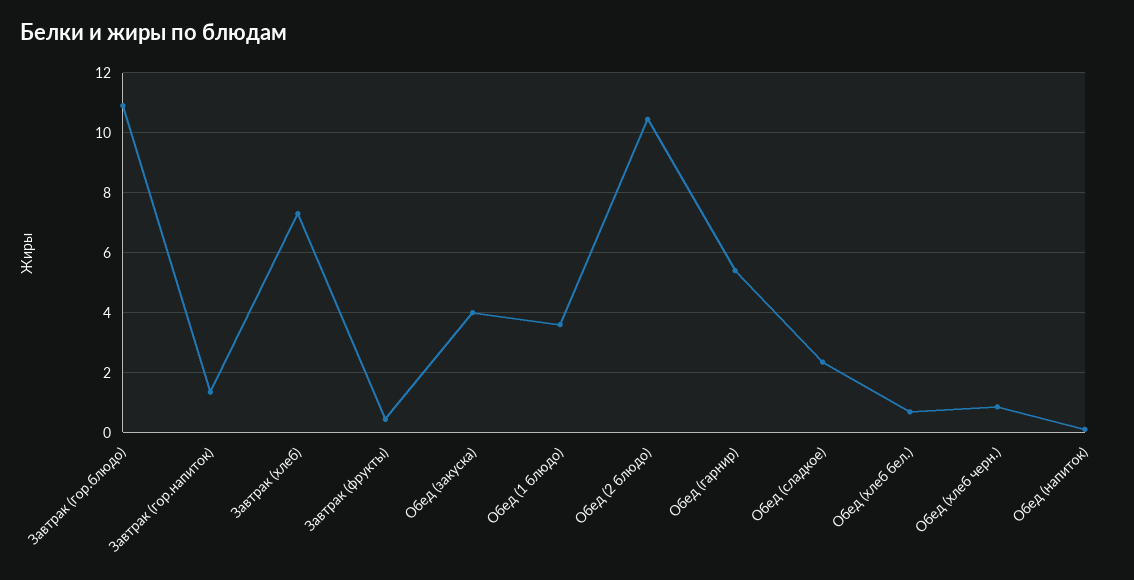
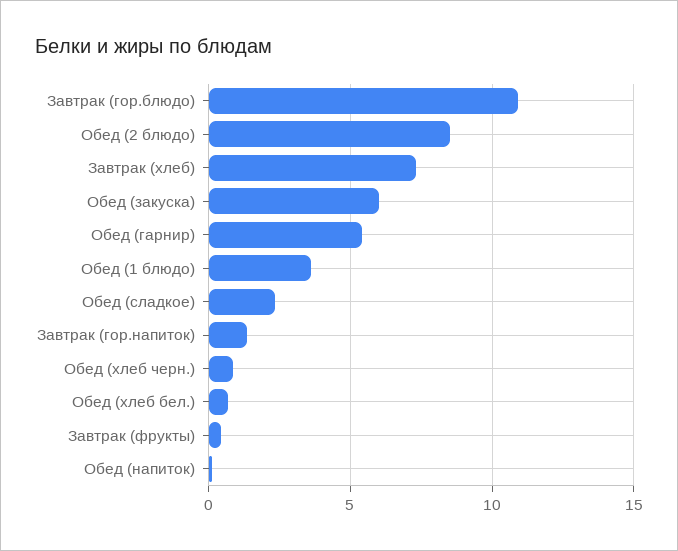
Обед (закуска): 4 -> 6
Обед (2 блюдо): 10.5 -> 8.5

